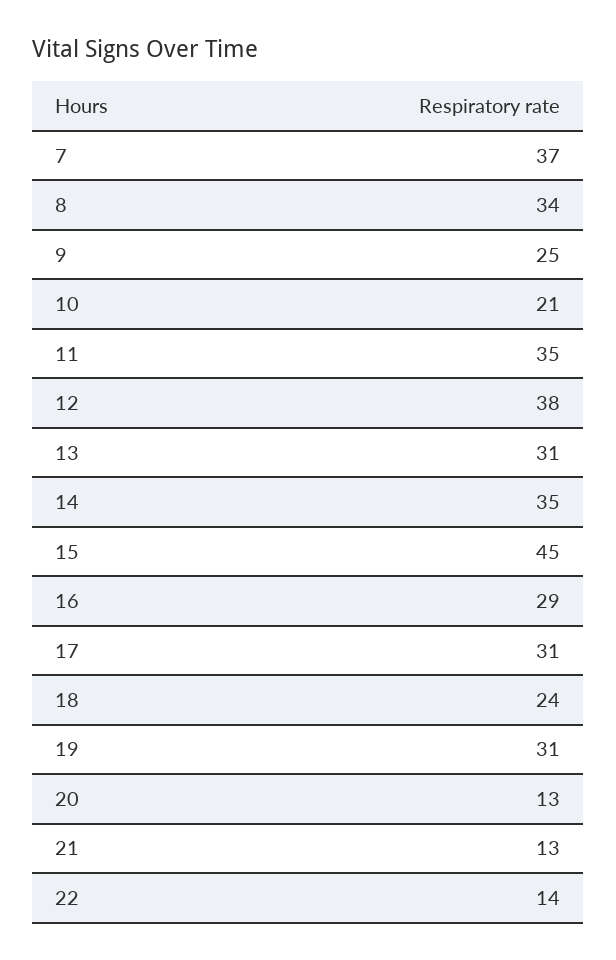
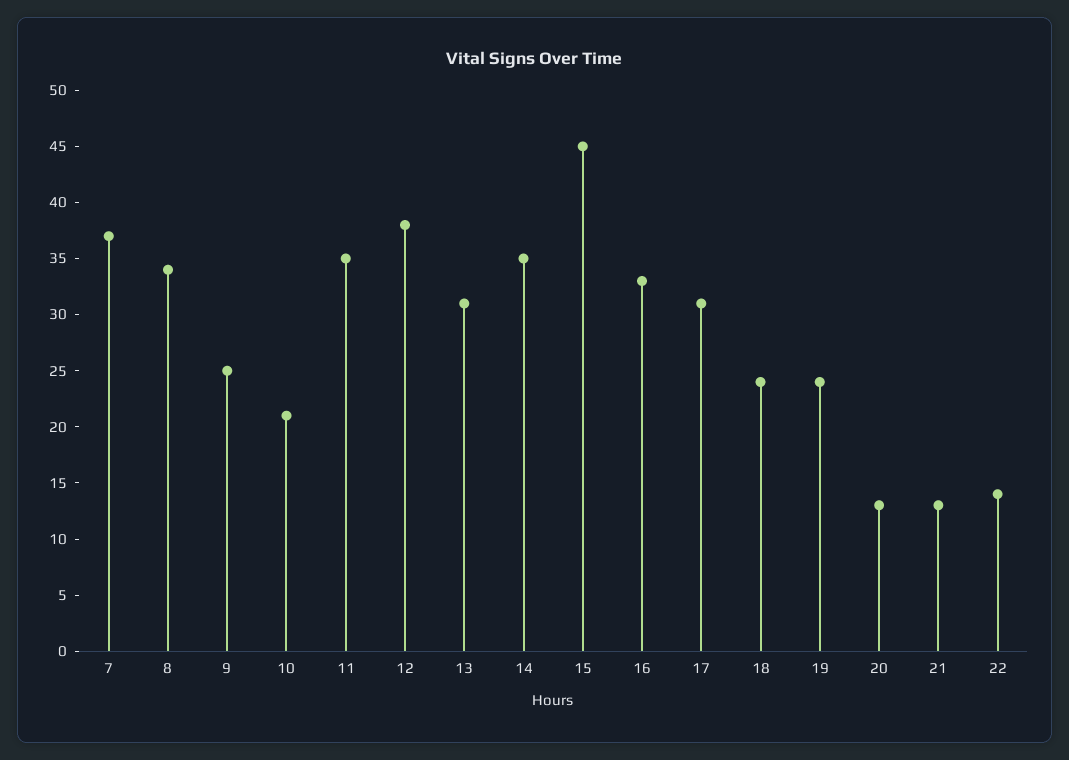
16: 29 -> 33
19: 31 -> 24

